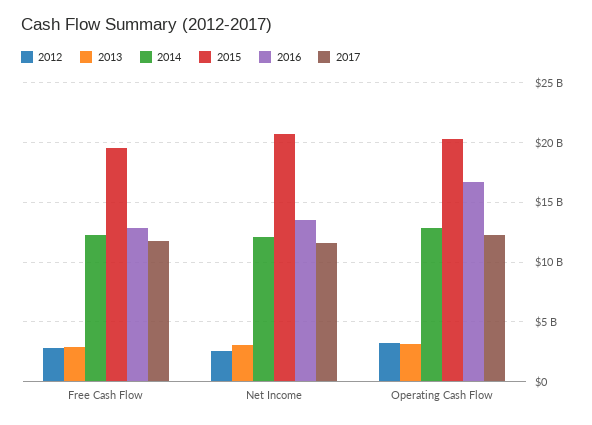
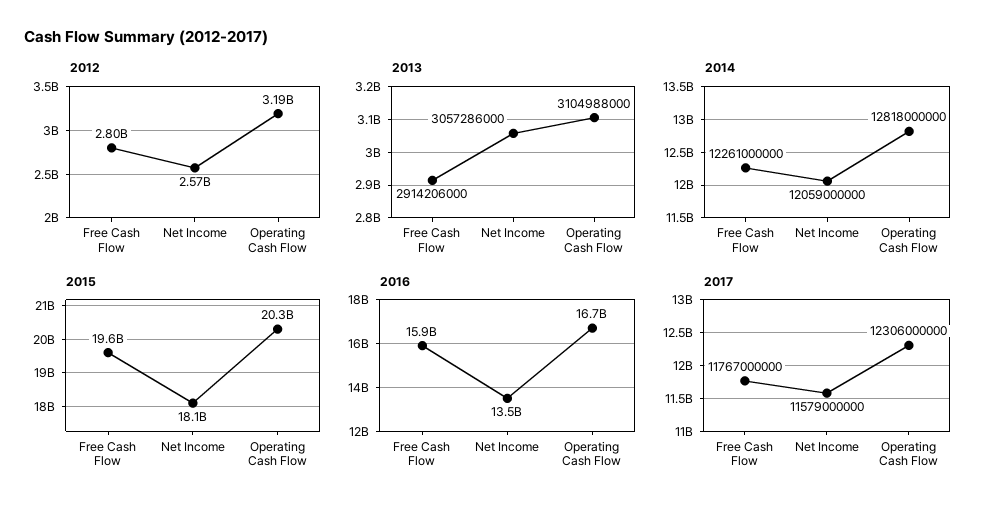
2016, Free Cash Flow: 13000000000 -> 15900000000
2015, Net Income: 21000000000 -> 18100000000

